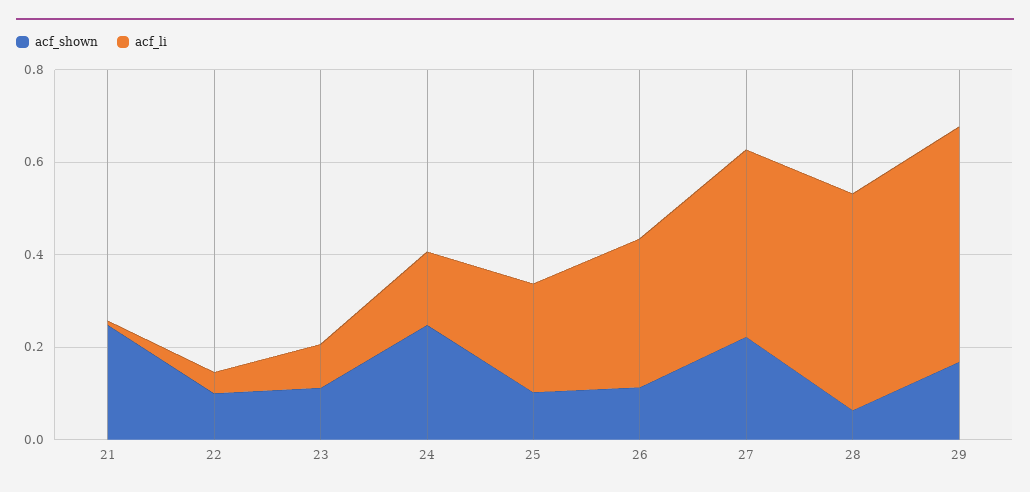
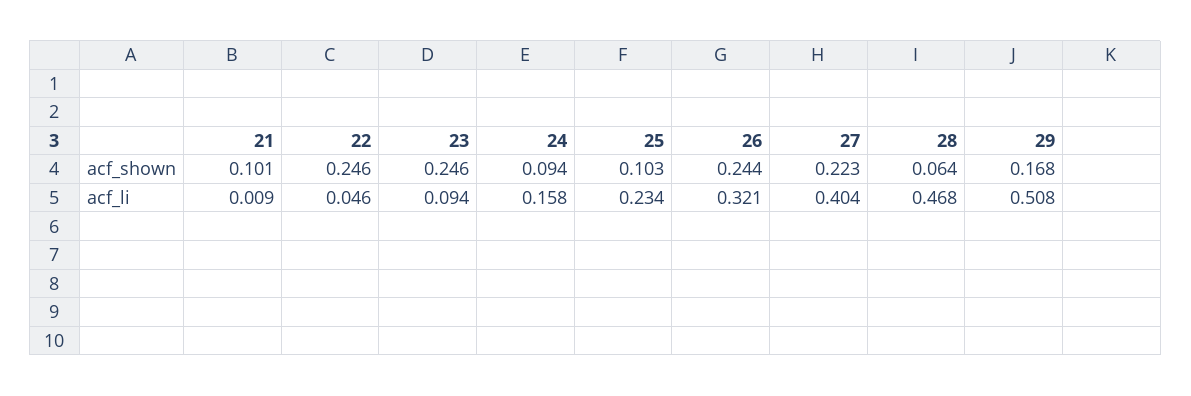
acf_shown, 21: 0.25 -> 0.101
acf_shown, 22: 0.1 -> 0.246
acf_shown, 23: 0.1 -> 0.246
acf_shown, 24: 0.25 -> 0.094
acf_shown, 26: 0.1 -> 0.244

